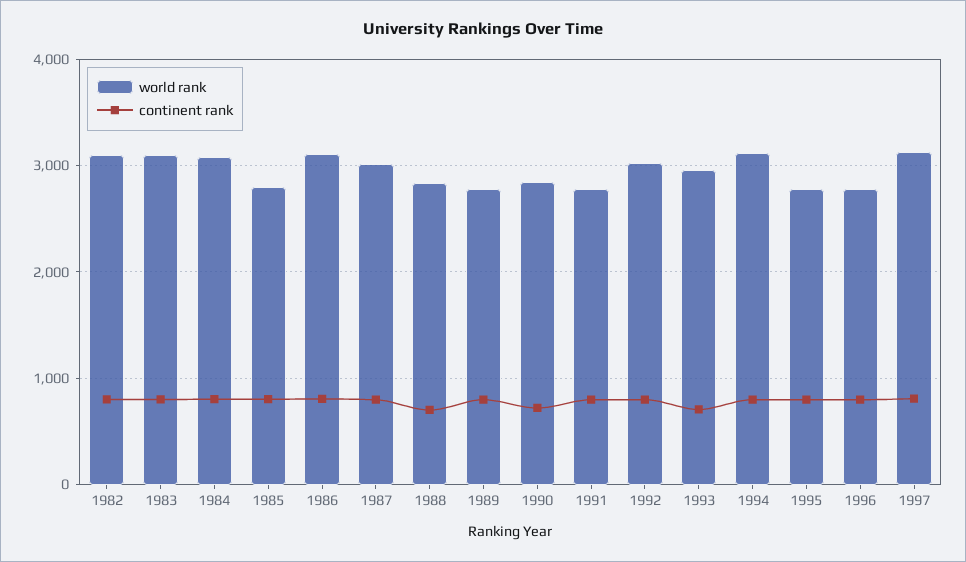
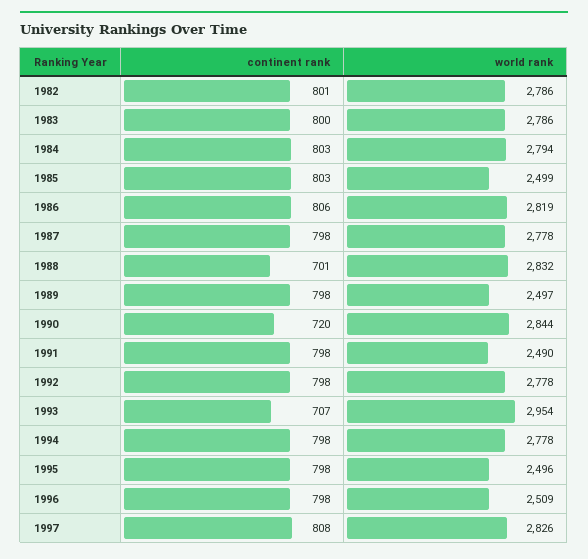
world rank, 1982: 3100 -> 2786
world rank, 1983: 3100 -> 2786
world rank, 1984: 3100 -> 2794
world rank, 1985: 2800 -> 2499
world rank, 1986: 3100 -> 2819
world rank, 1987: 3000 -> 2778
world rank, 1989: 2800 -> 2497
world rank, 1991: 2800 -> 2490
world rank, 1992: 3000 -> 2778
world rank, 1994: 3100 -> 2778
world rank, 1995: 2800 -> 2496
world rank, 1996: 2800 -> 2509
world rank, 1997: 3100 -> 2826

